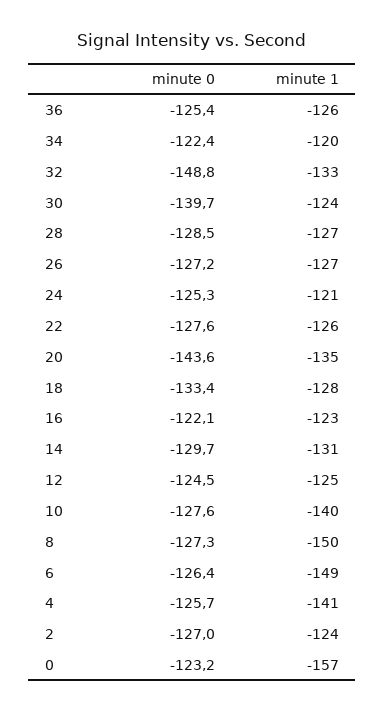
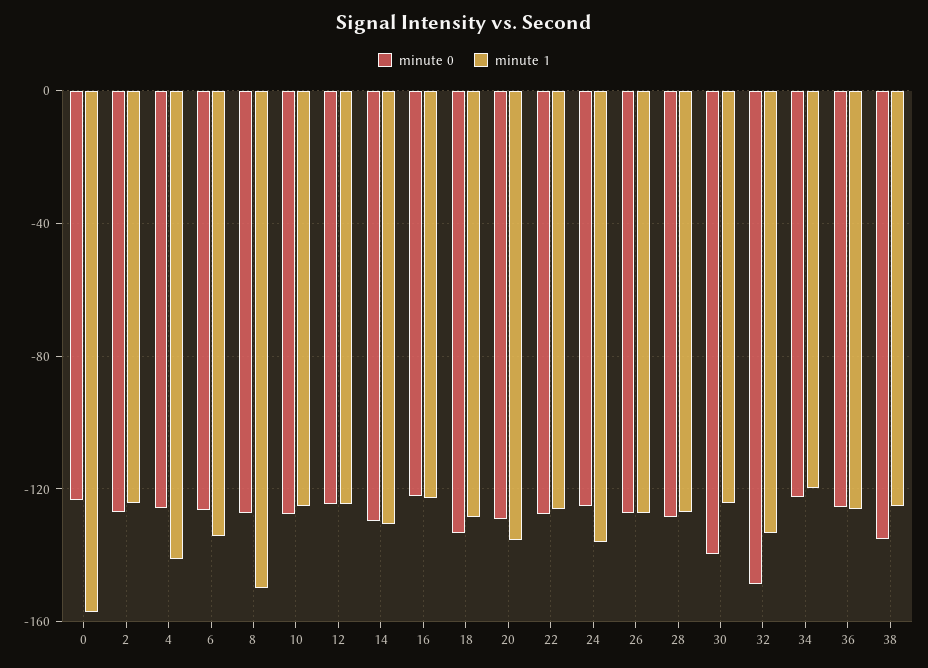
minute 1, 24: -121 -> -135
minute 0, 20: -143.6 -> -130
minute 1, 10: -140 -> -125
minute 1, 6: -149 -> -135
minute 0, 38: none -> -135
minute 1, 38: none -> -125

